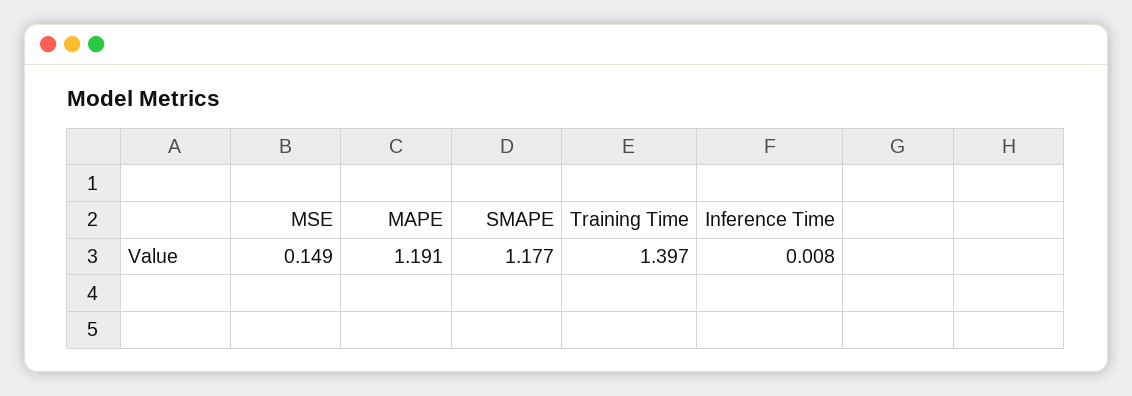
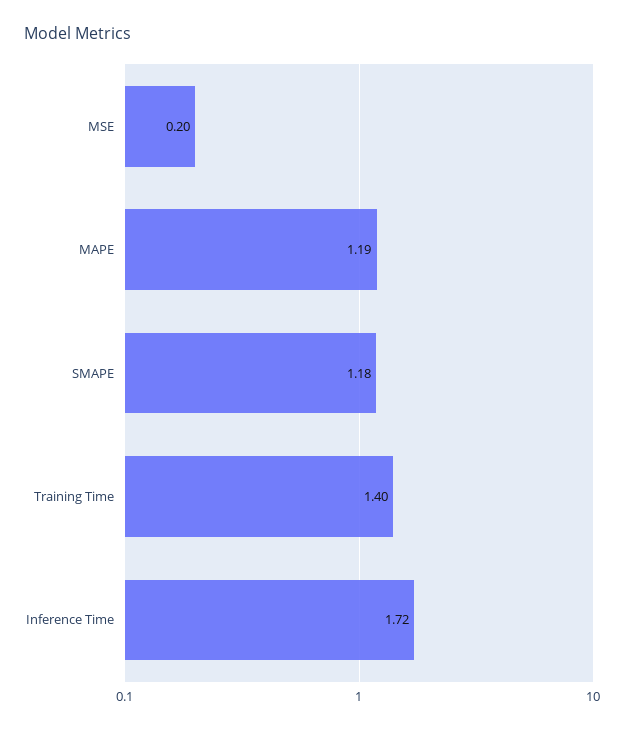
MSE: 0.149 -> 0.2
Inference Time: 0.008 -> 1.72

